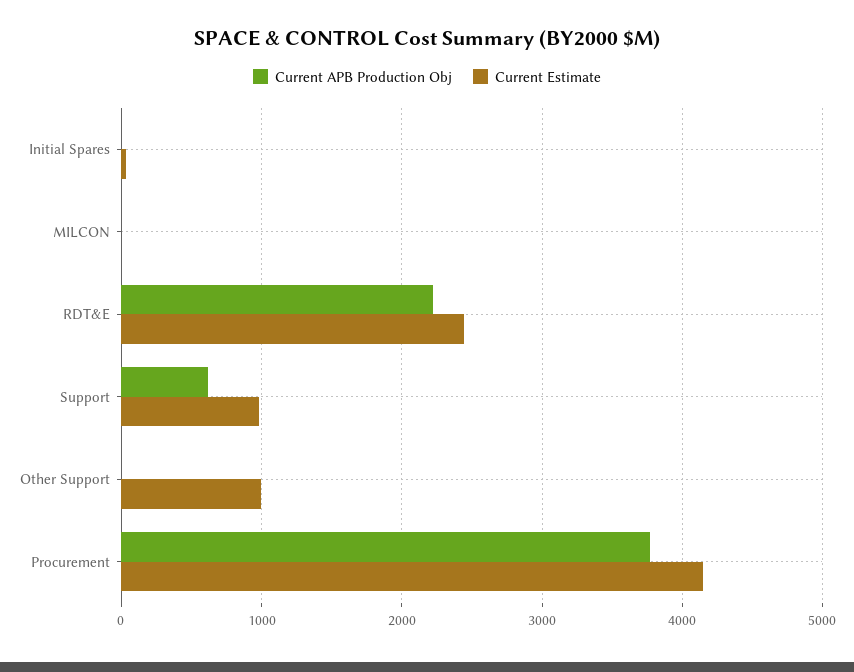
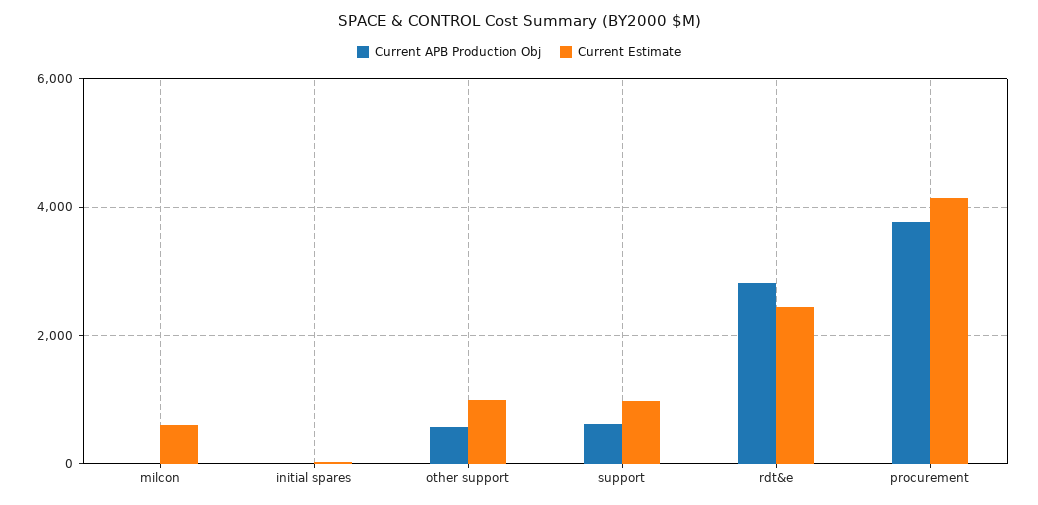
Current Estimate, MILCON: 0 -> 600
Current APB Production Obj, RDT&E: 2200 -> 2800
Current APB Production Obj, Other Support: 0 -> 600

